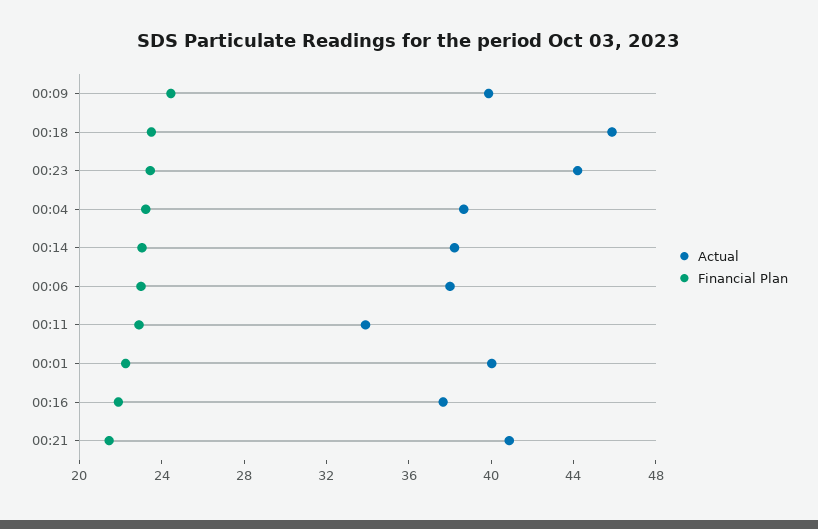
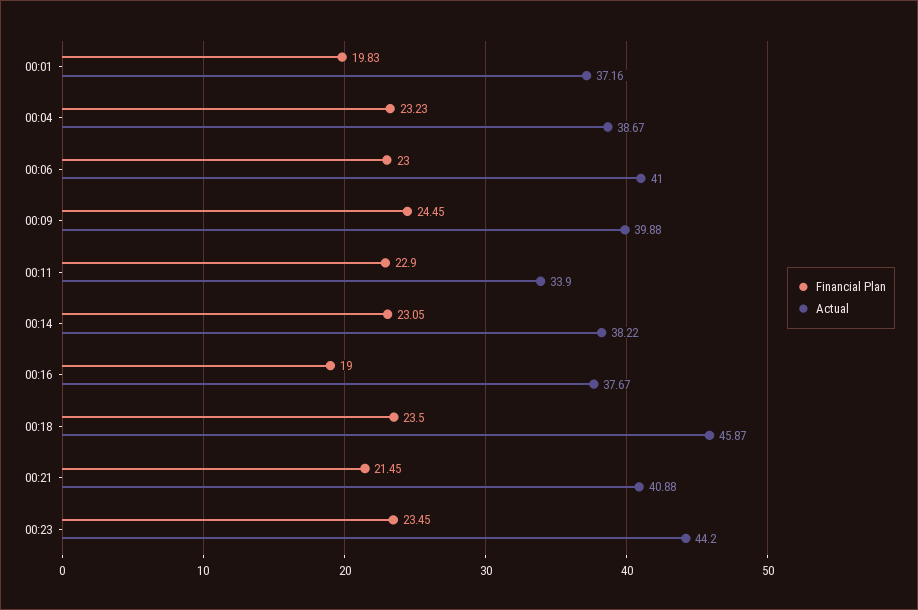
Actual, 00:06: 38 -> 41
Actual, 00:01: 40 -> 37.16
Financial Plan, 00:01: 22 -> 19.83
Financial Plan, 00:16: 22 -> 19

